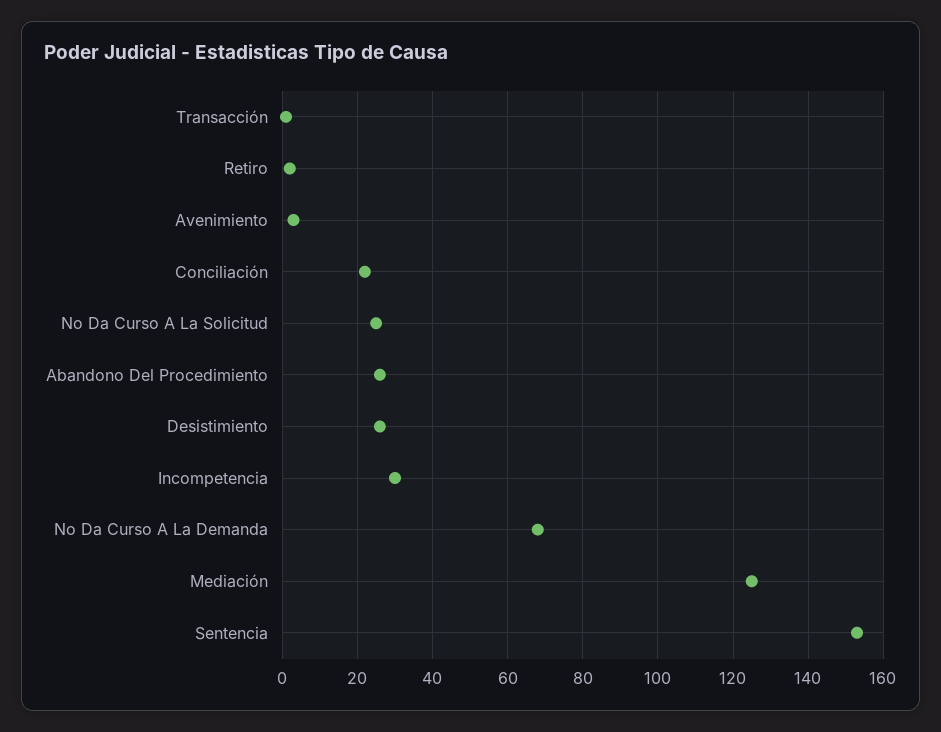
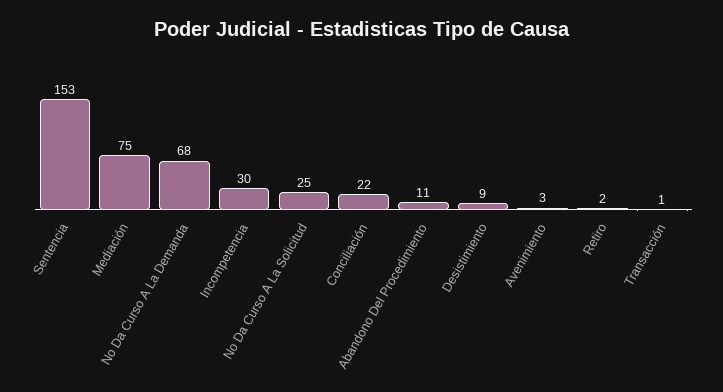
Abandono Del Procedimiento: 25 -> 11
Desistimiento: 25 -> 9
Mediación: 125 -> 75

